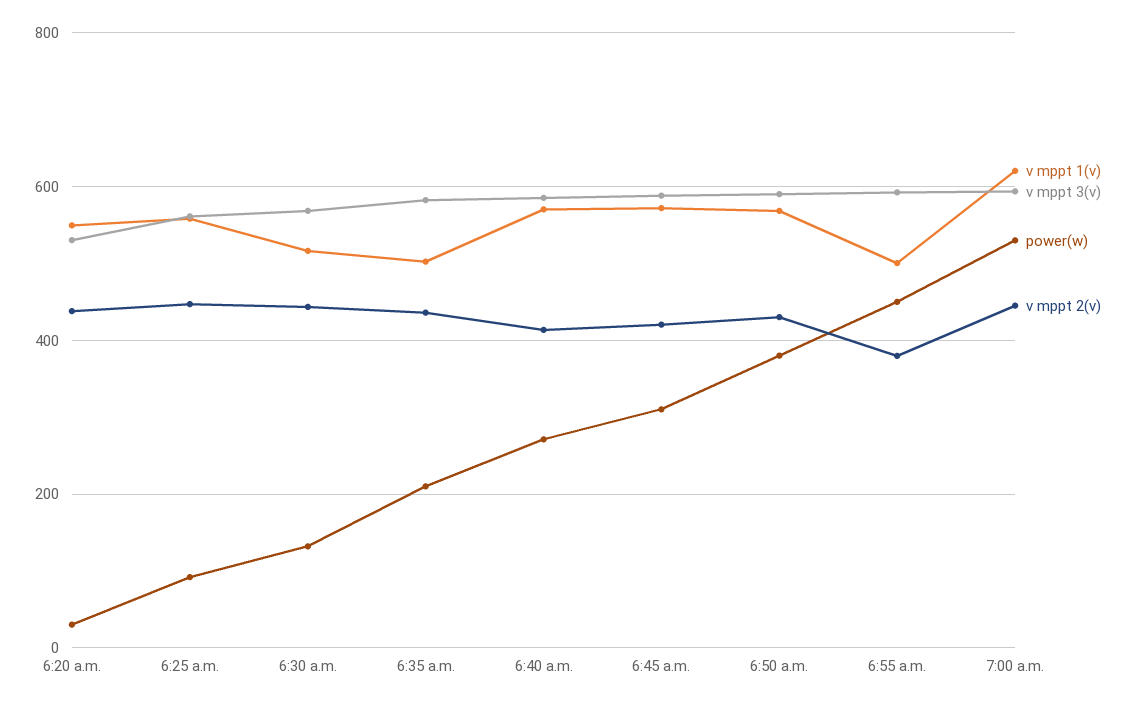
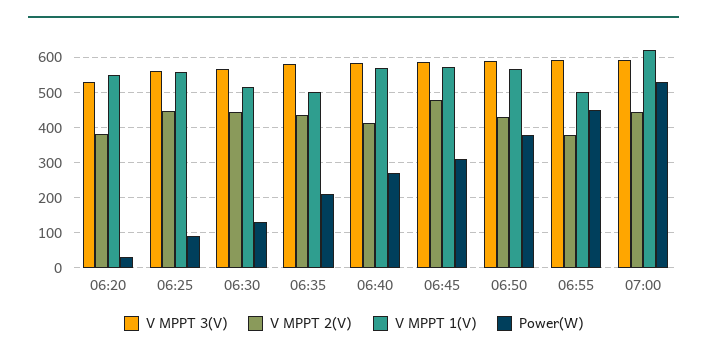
v mppt 2(v), 6:20 a.m.: 440 -> 380
v mppt 2(v), 6:45 a.m.: 420 -> 480

